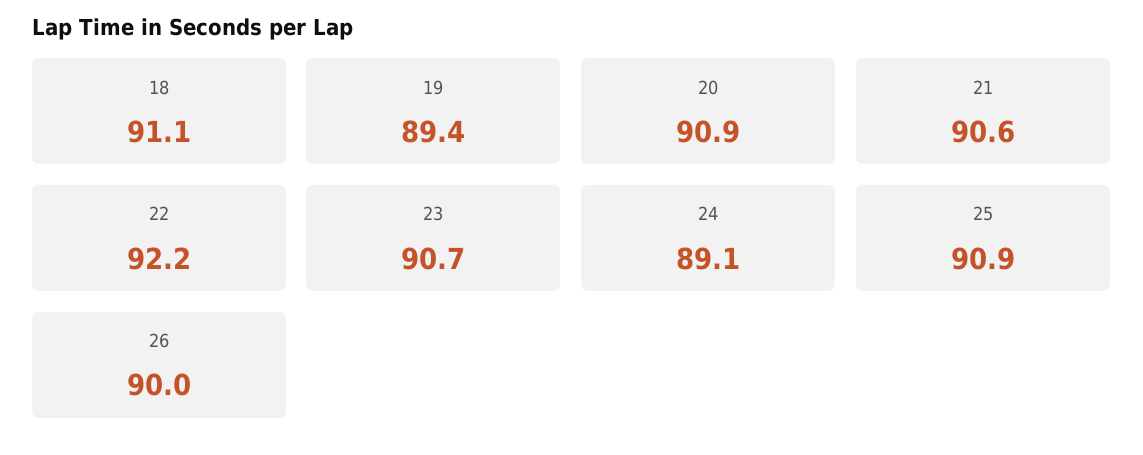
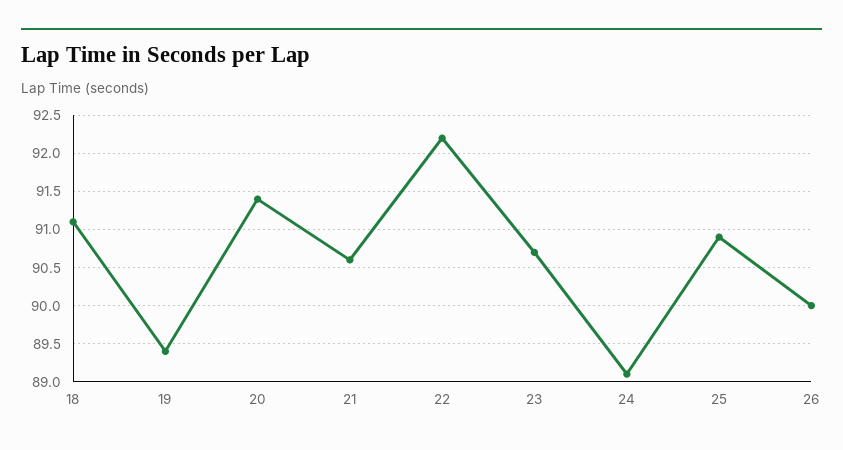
20: 90.9 -> 91.4

